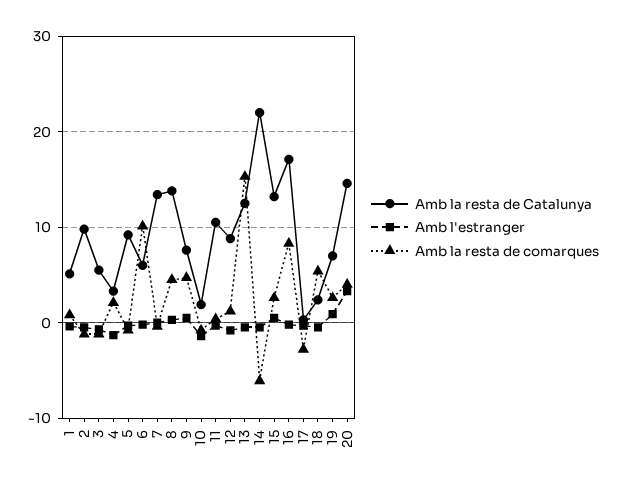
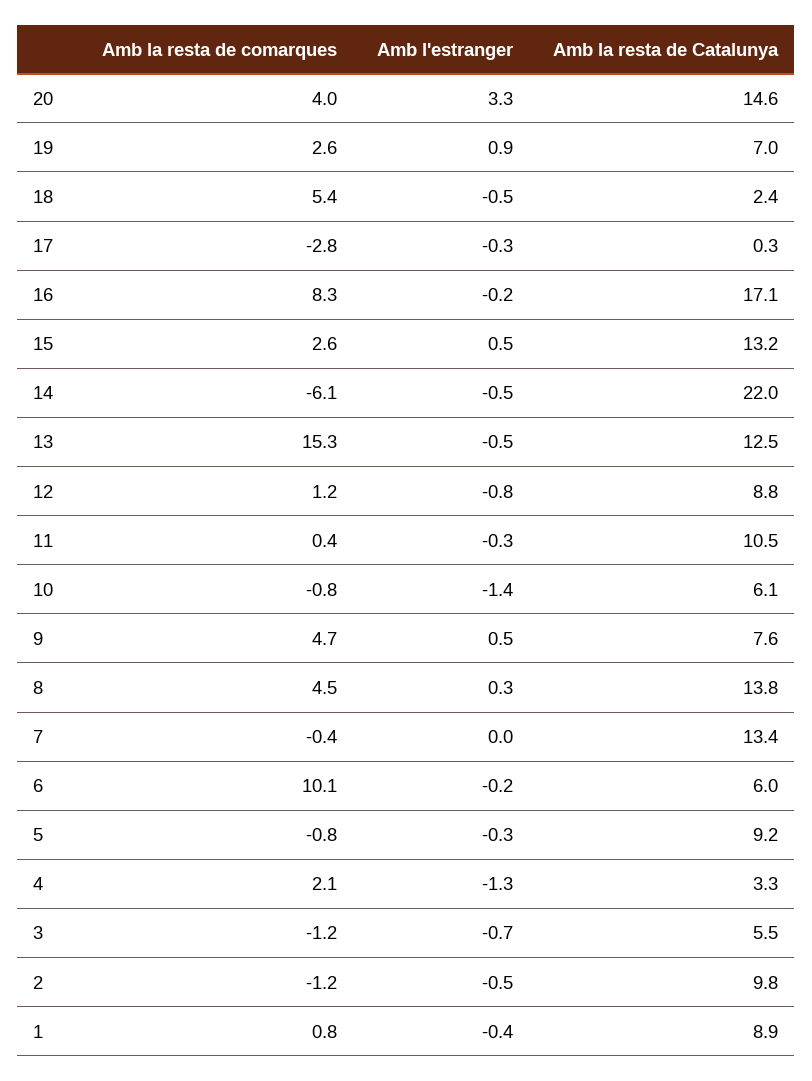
Amb la resta de Catalunya, 1: 5 -> 8.9
Amb la resta de Catalunya, 10: 2 -> 6.1

